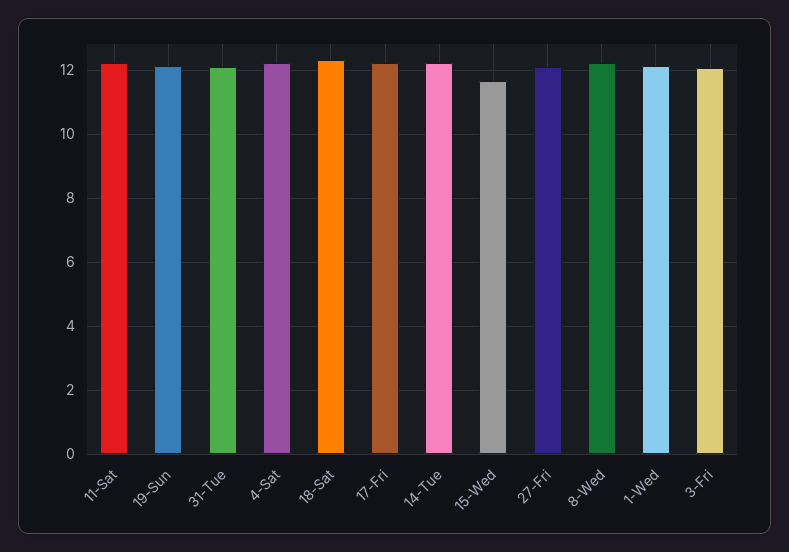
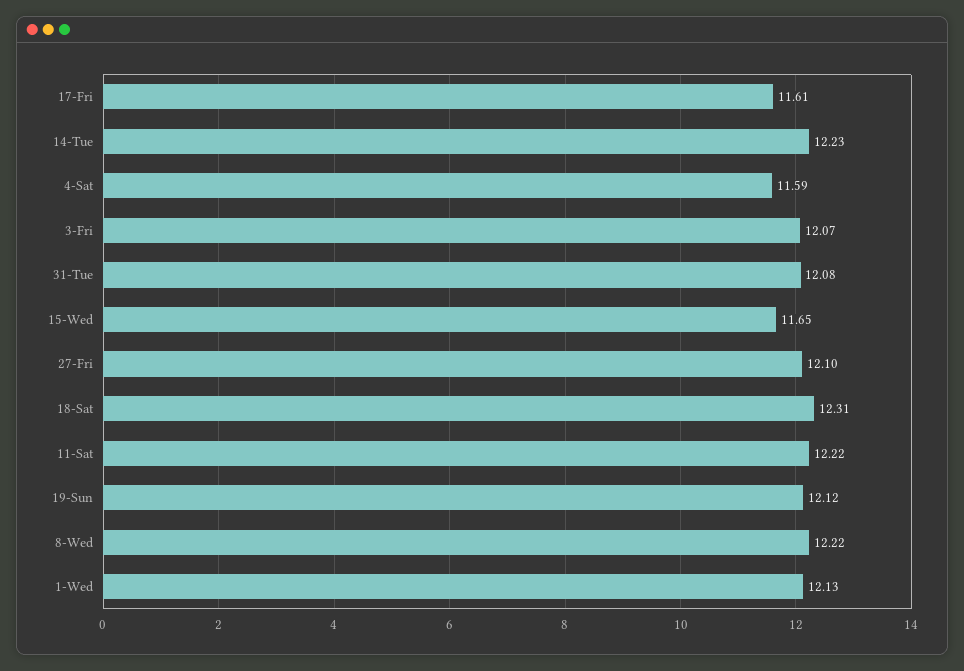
4-Sat: 12.2 -> 11.59
17-Fri: 12.2 -> 11.61

